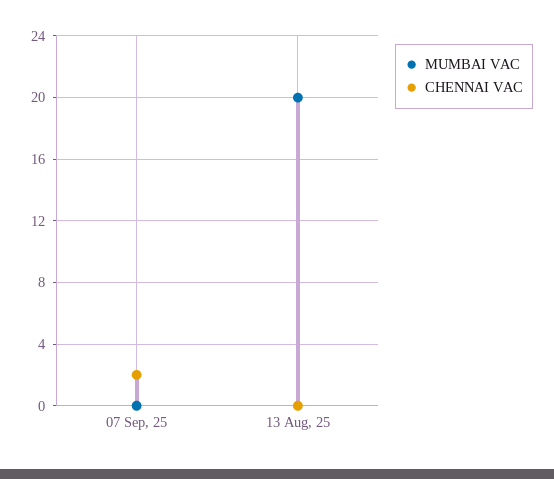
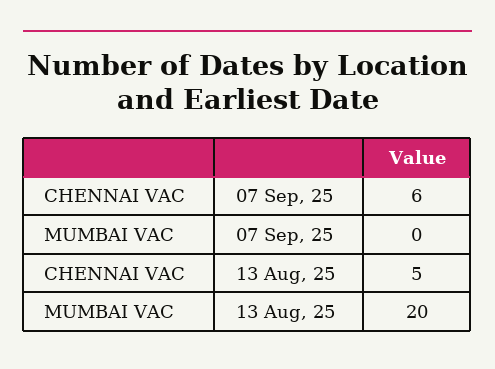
CHENNAI VAC, 07 Sep, 25: 2 -> 6
CHENNAI VAC, 13 Aug, 25: 0 -> 5

